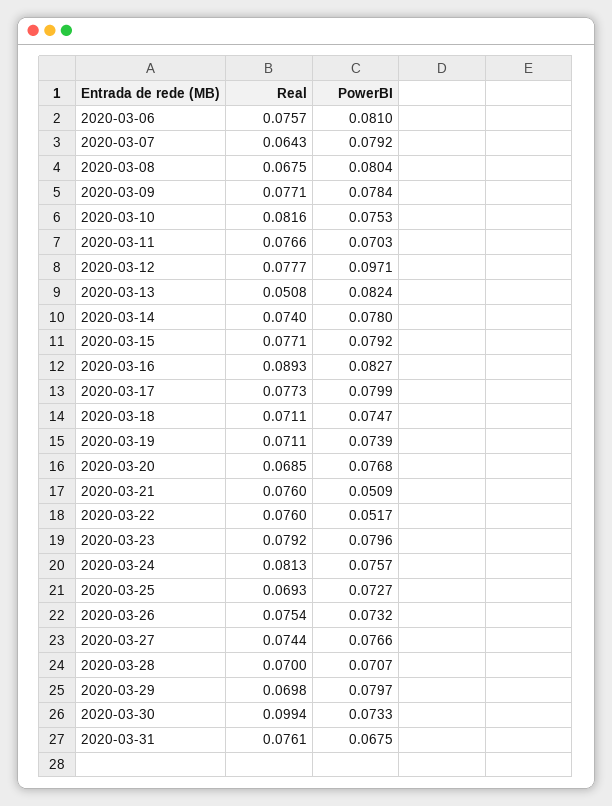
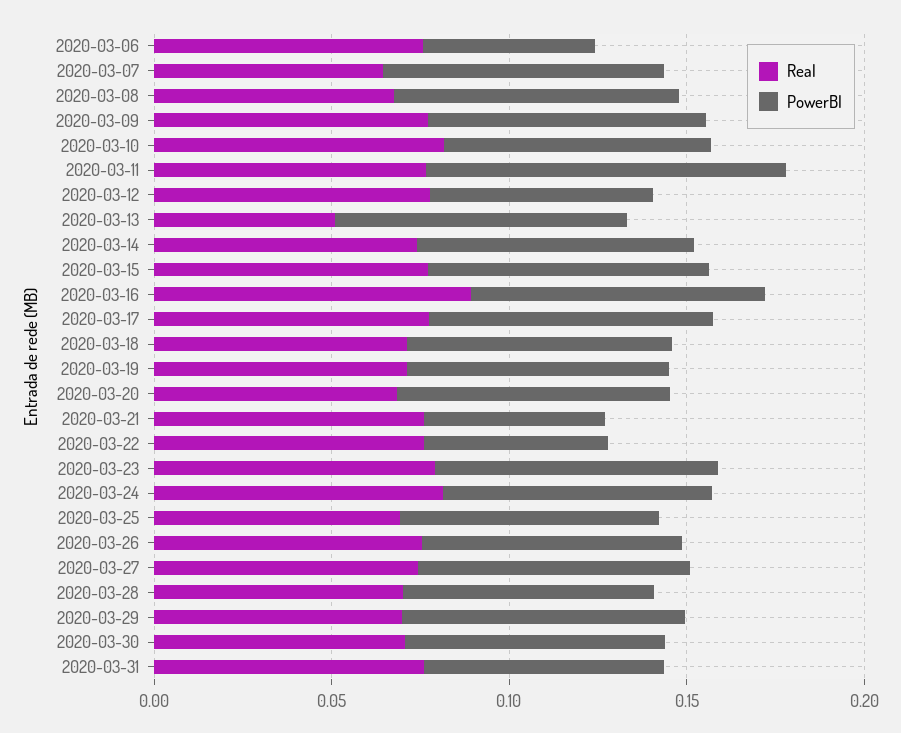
PowerBI, 2020-03-06: 0.081 -> 0.05
PowerBI, 2020-03-11: 0.0703 -> 0.1
PowerBI, 2020-03-12: 0.0971 -> 0.06
Real, 2020-03-30: 0.0994 -> 0.07

